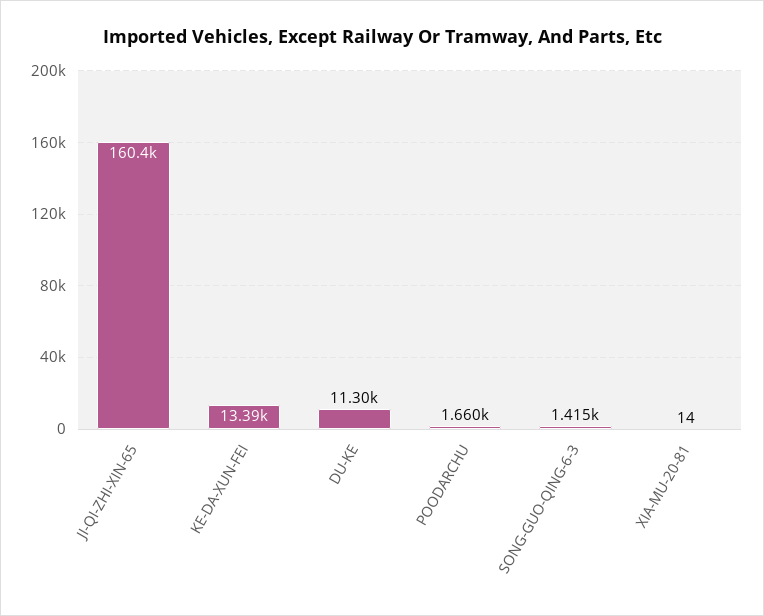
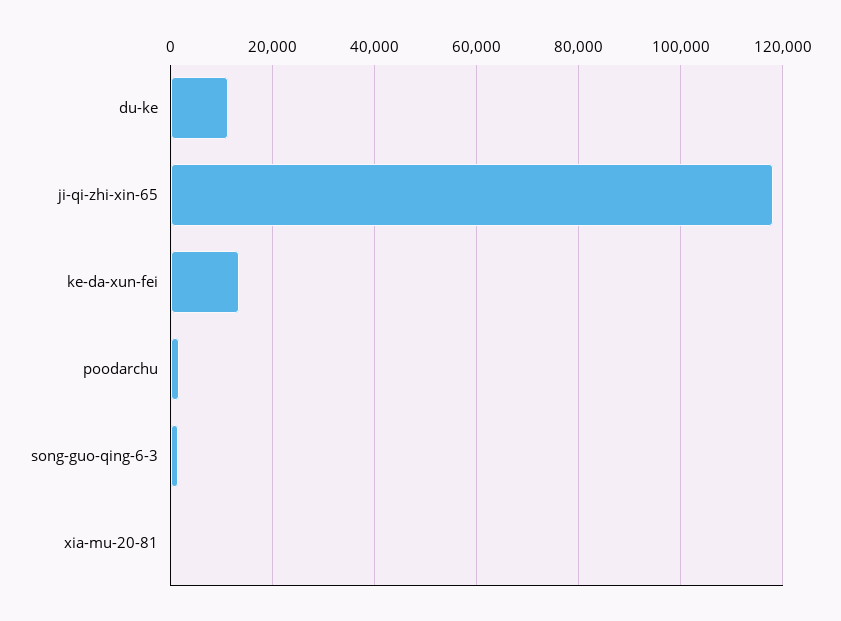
JI-QI-ZHI-XIN-65: 160400 -> 118000

